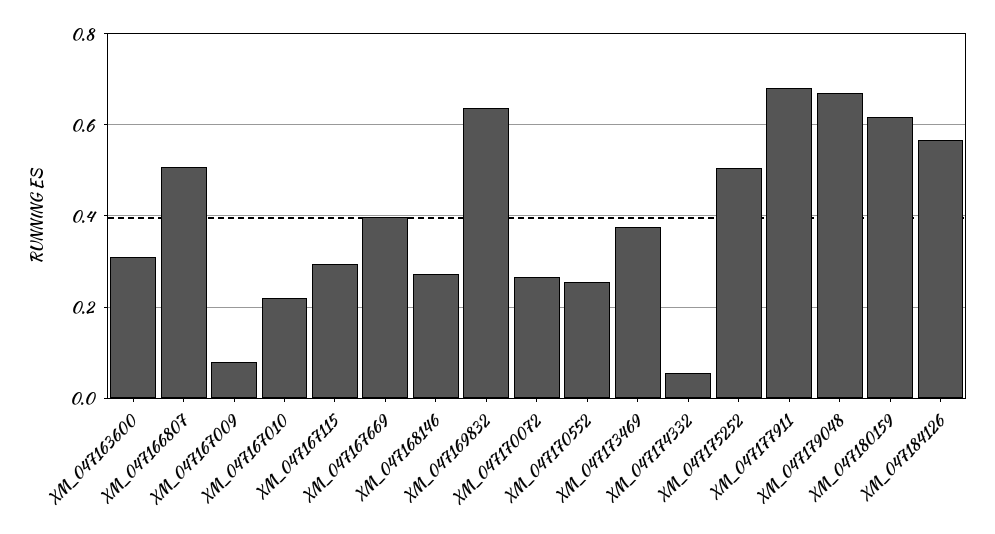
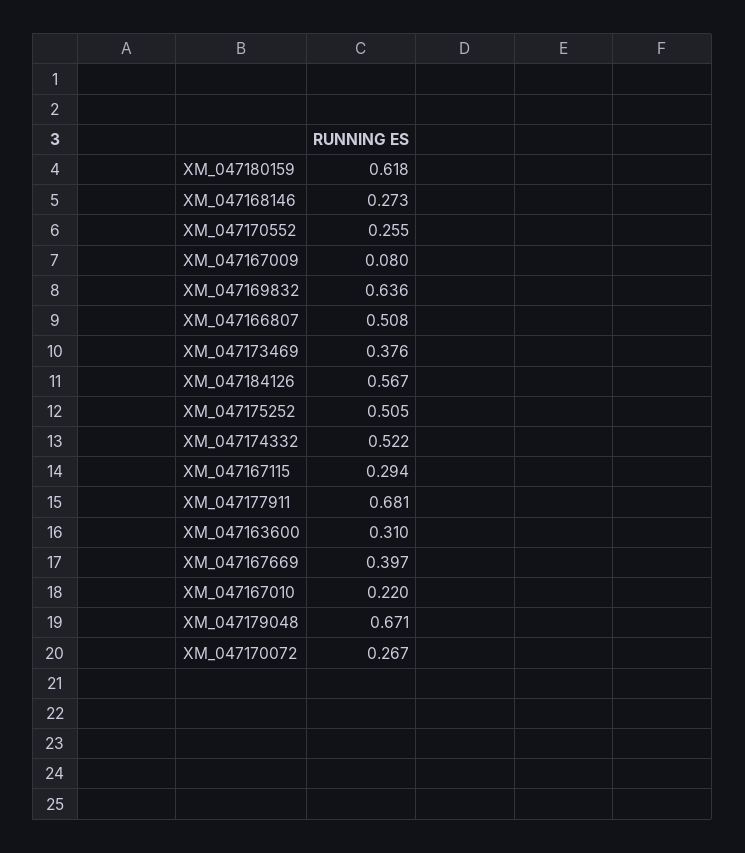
XM_047174332: 0.06 -> 0.522

